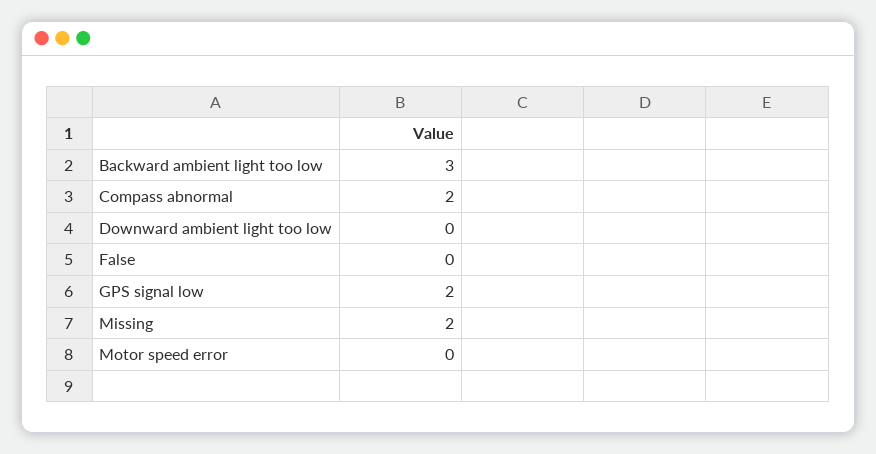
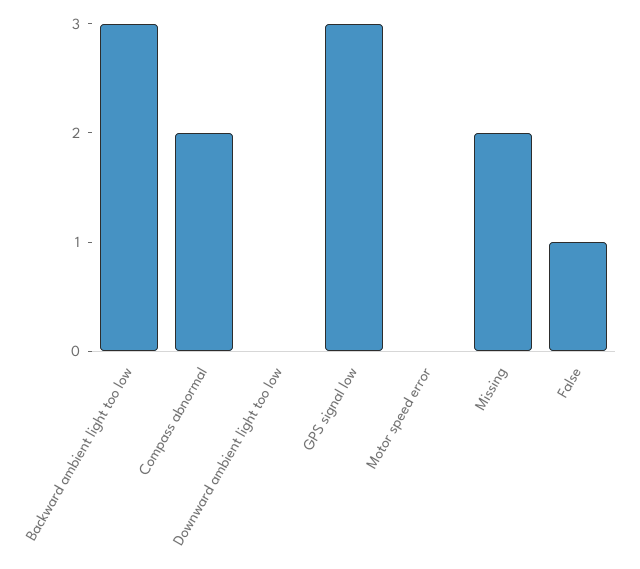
False: 0 -> 1
GPS signal low: 2 -> 3

